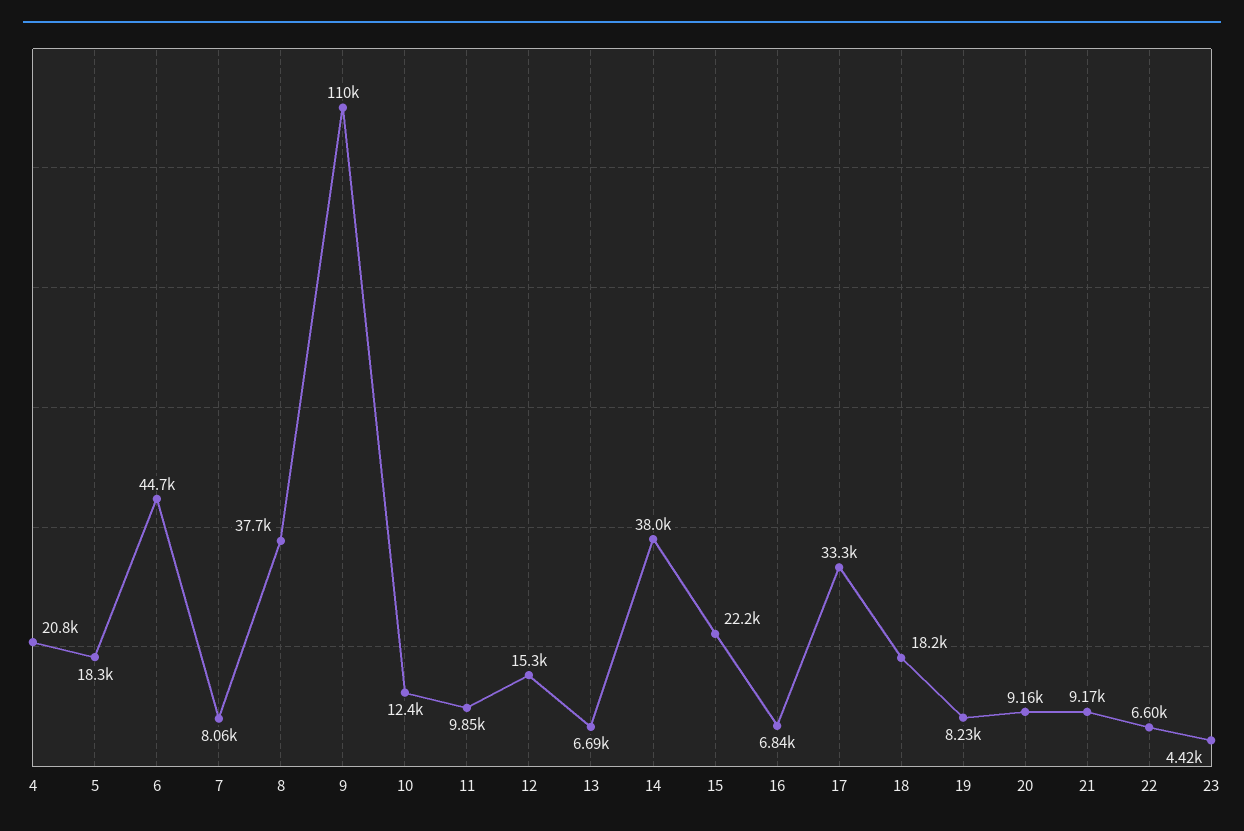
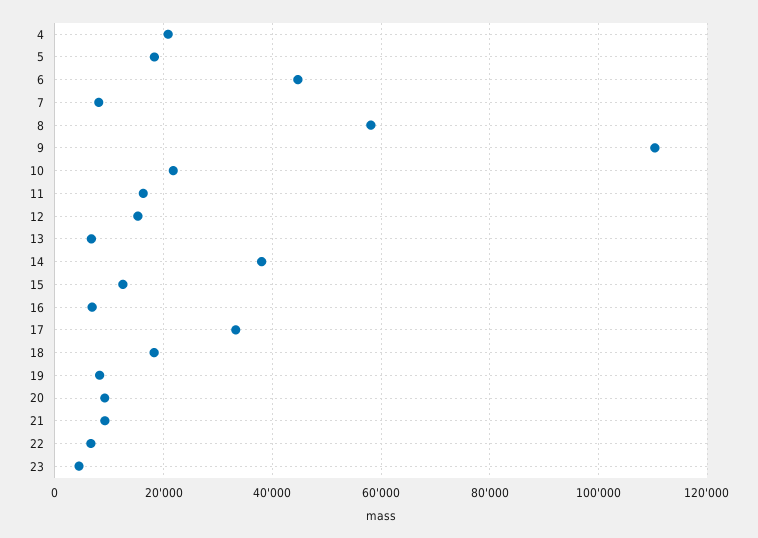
8: 37700 -> 58000
10: 12400 -> 22000
11: 9850 -> 16000
15: 22200 -> 12000

